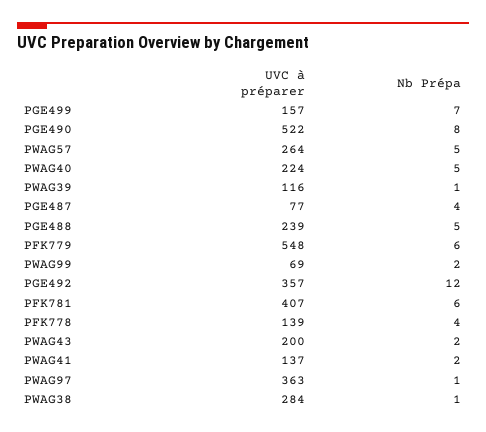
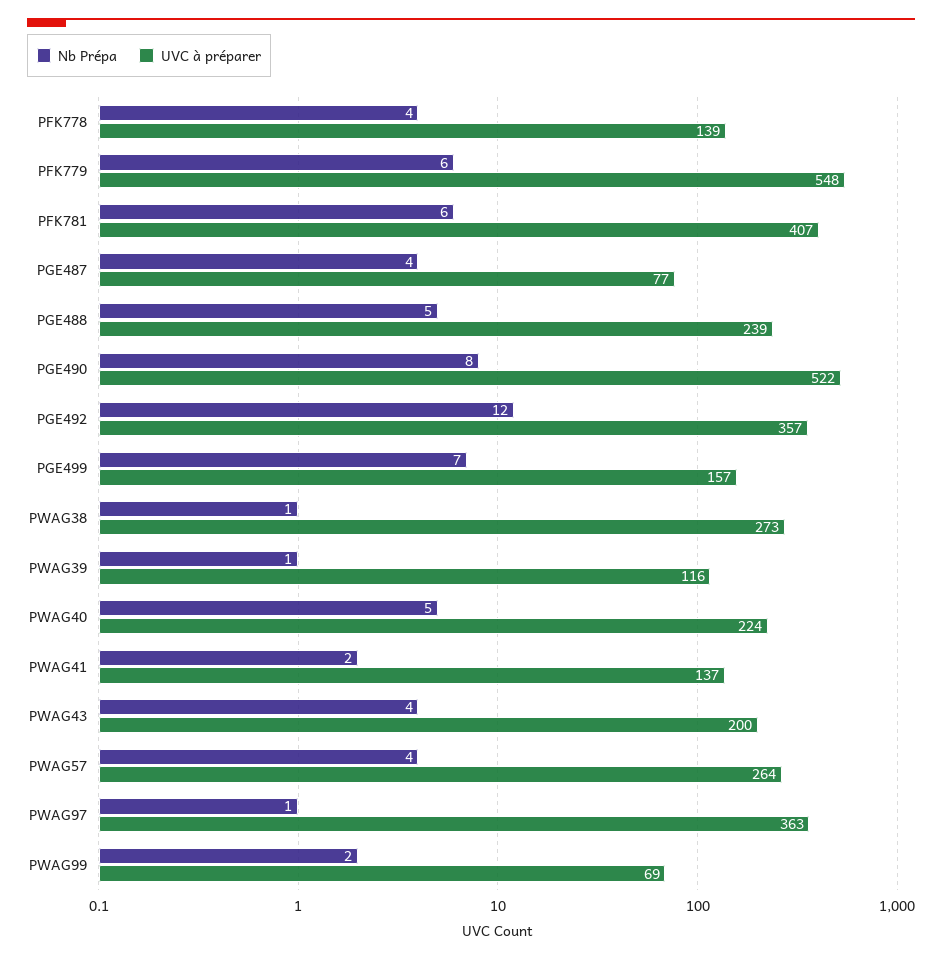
Nb Prépa, PWAG57: 5 -> 4
Nb Prépa, PWAG43: 2 -> 4
UVC à préparer, PWAG38: 284 -> 273

